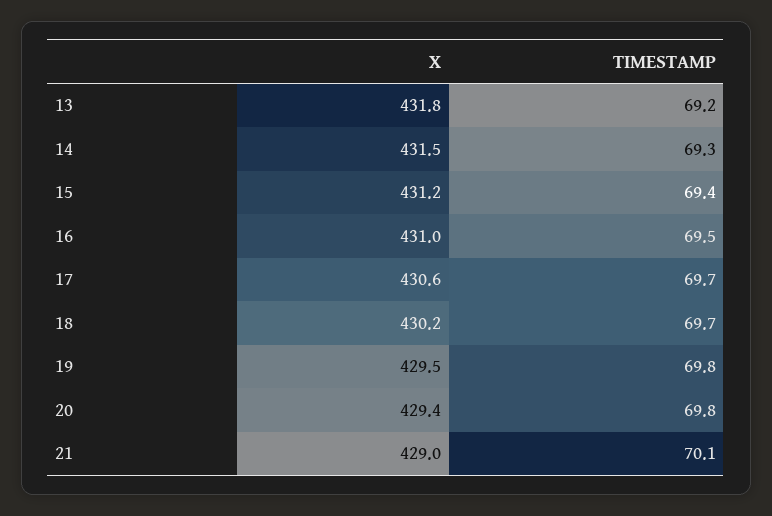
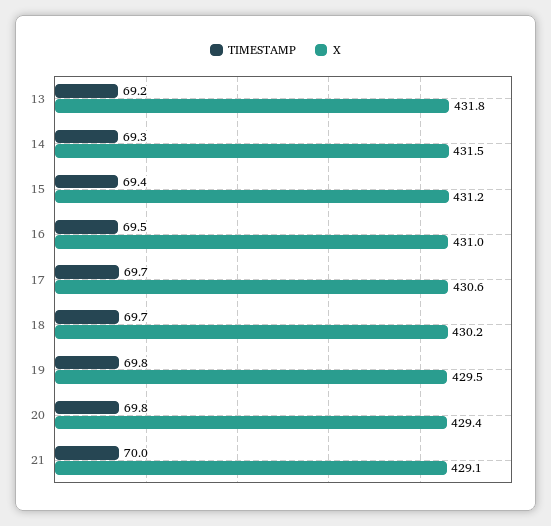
X, 21: 429 -> 429.1
TIMESTAMP, 21: 70.1 -> 70

